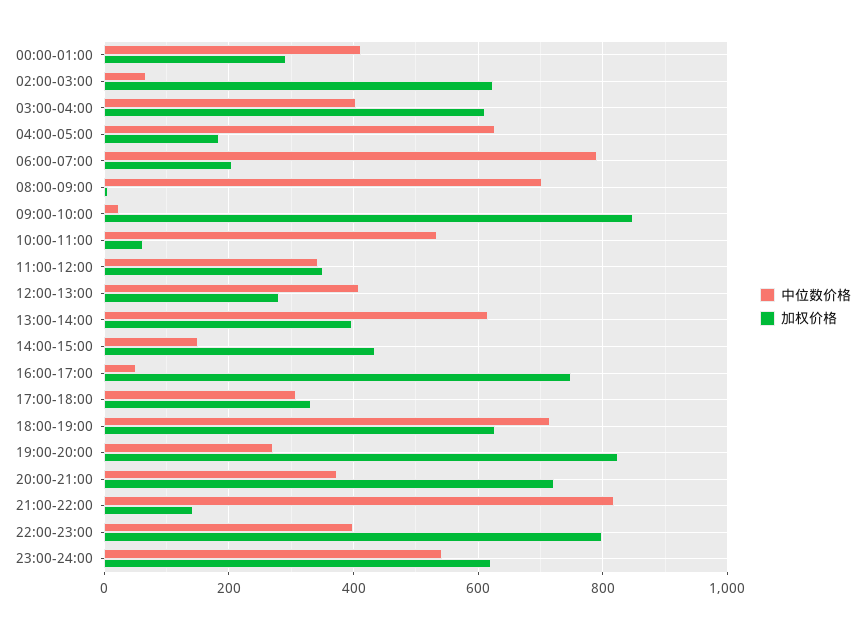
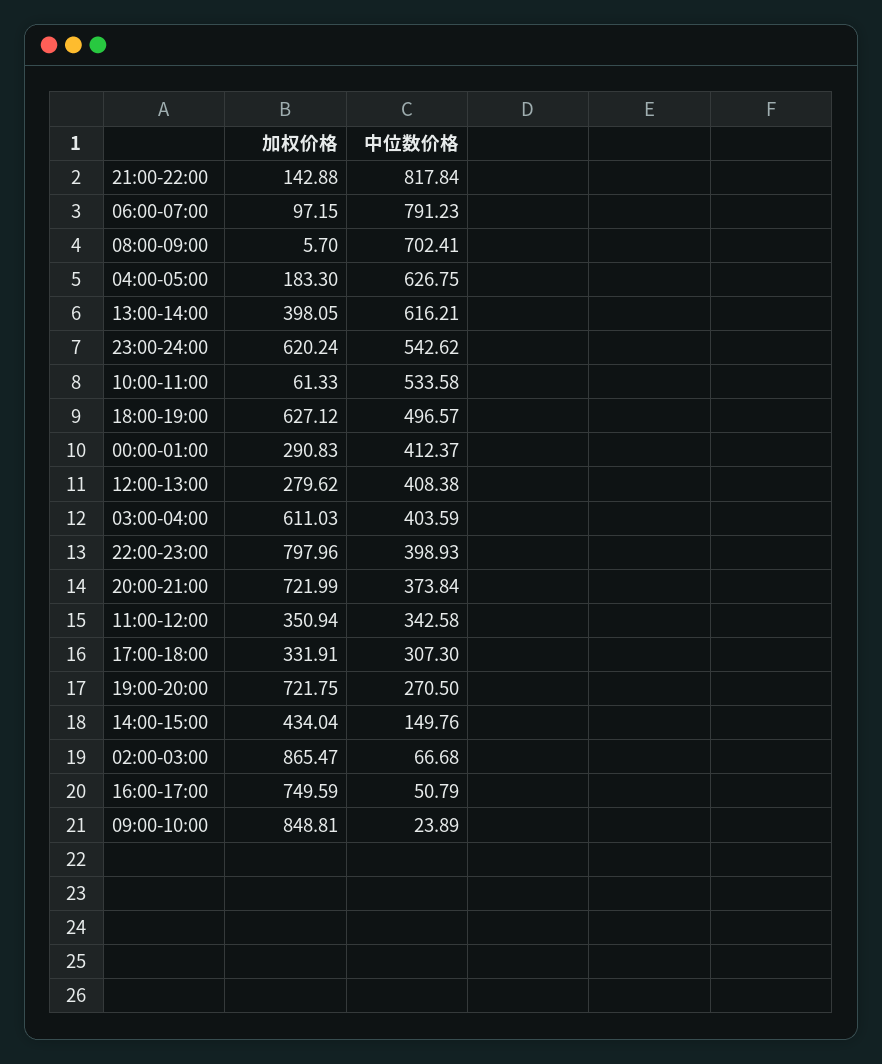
加权价格, 02:00-03:00: 620 -> 865.47
加权价格, 06:00-07:00: 200 -> 97.15
中位数价格, 18:00-19:00: 720 -> 496.57
加权价格, 19:00-20:00: 820 -> 721.75

